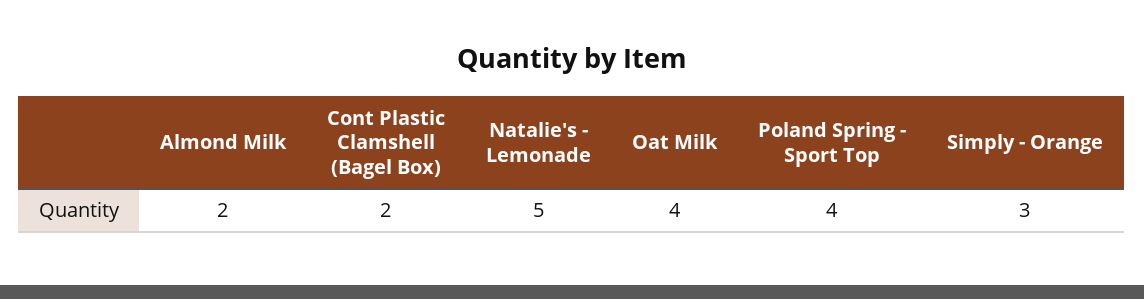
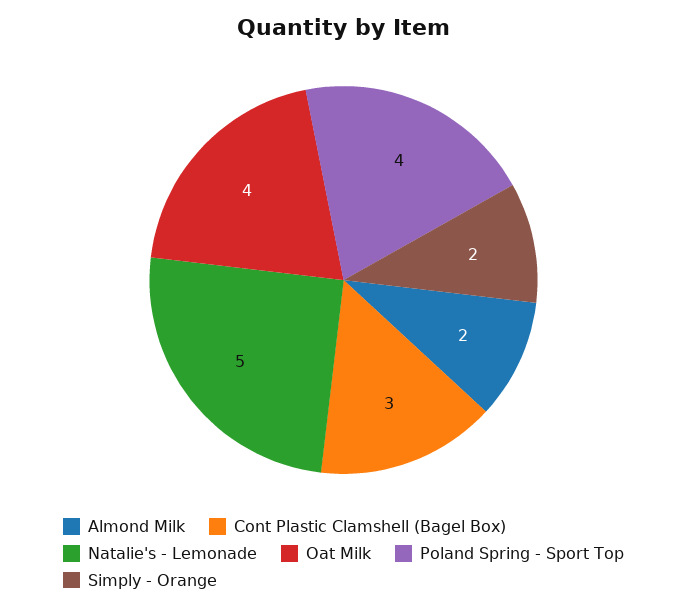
Cont Plastic Clamshell (Bagel Box): 2 -> 3
Simply - Orange: 3 -> 2

